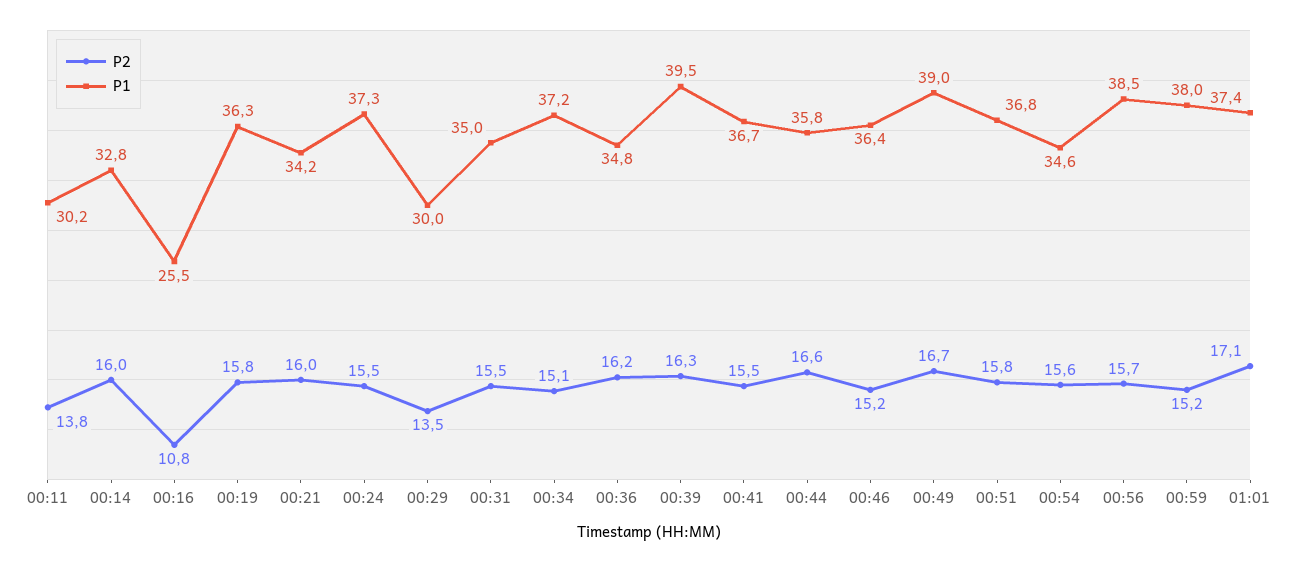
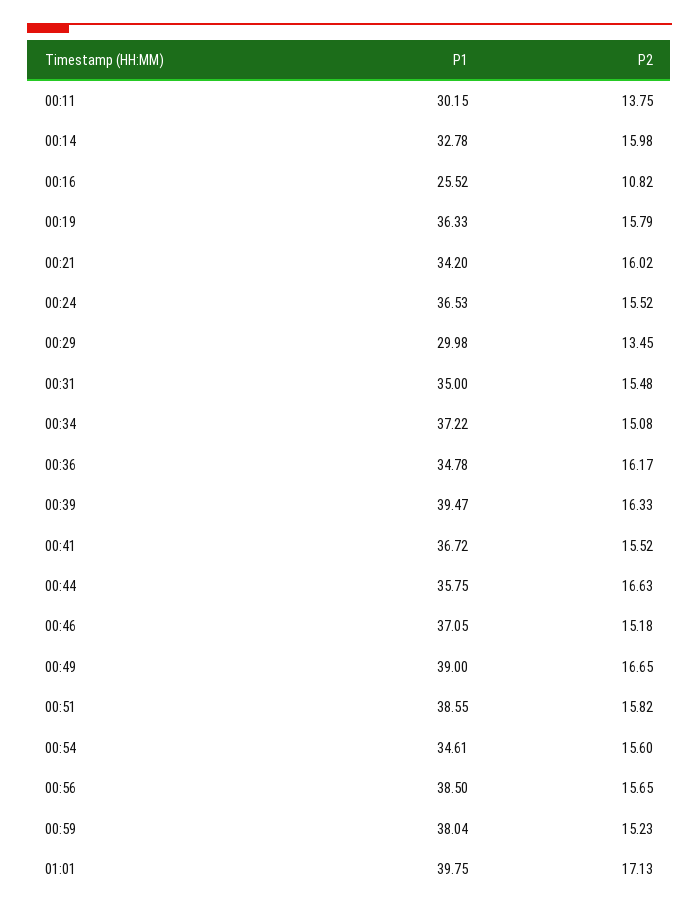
P1, 00:24: 37.3 -> 36.53
P1, 00:46: 36.4 -> 37.05
P1, 00:51: 36.8 -> 38.55
P1, 01:01: 37.4 -> 39.75

